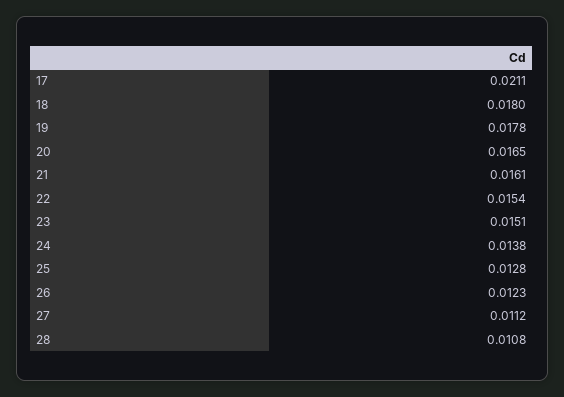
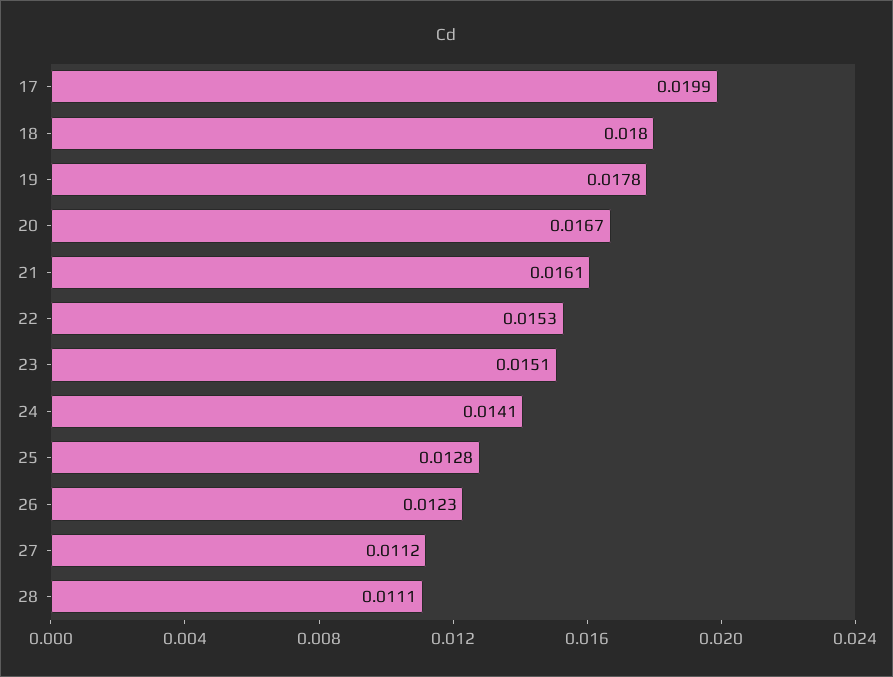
17: 0.0211 -> 0.0199
20: 0.0165 -> 0.0167
22: 0.0154 -> 0.0153
24: 0.0138 -> 0.0141
28: 0.0108 -> 0.0111

